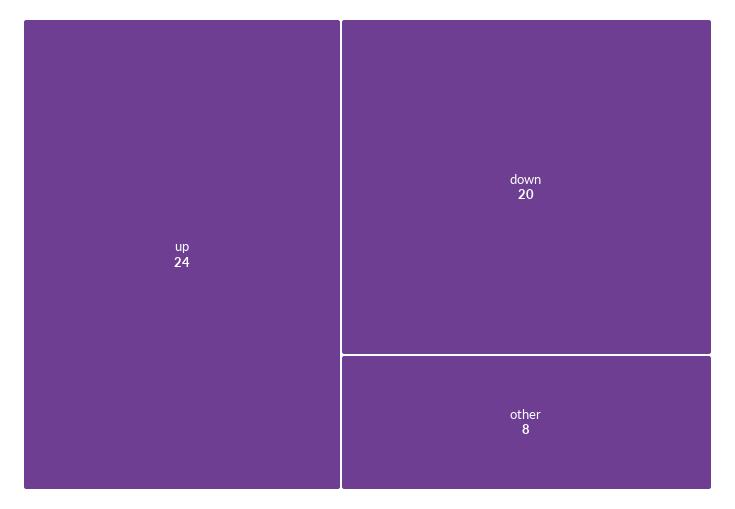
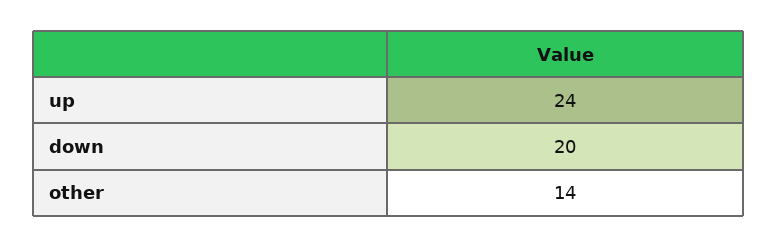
other: 8 -> 14

